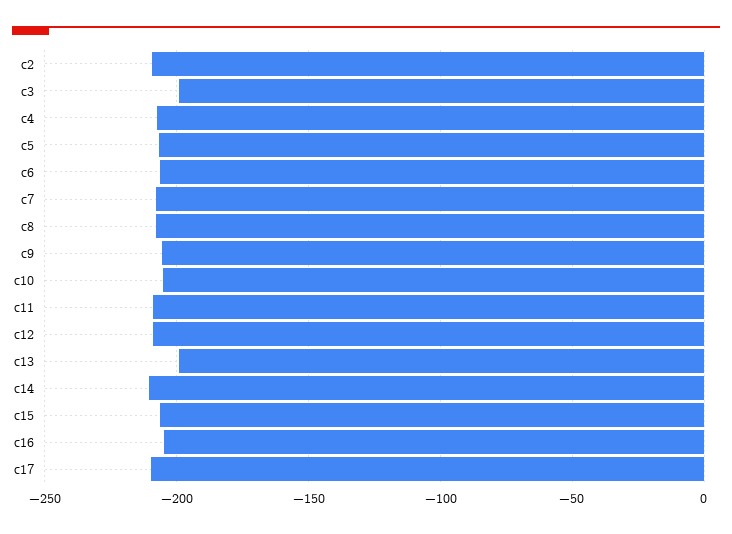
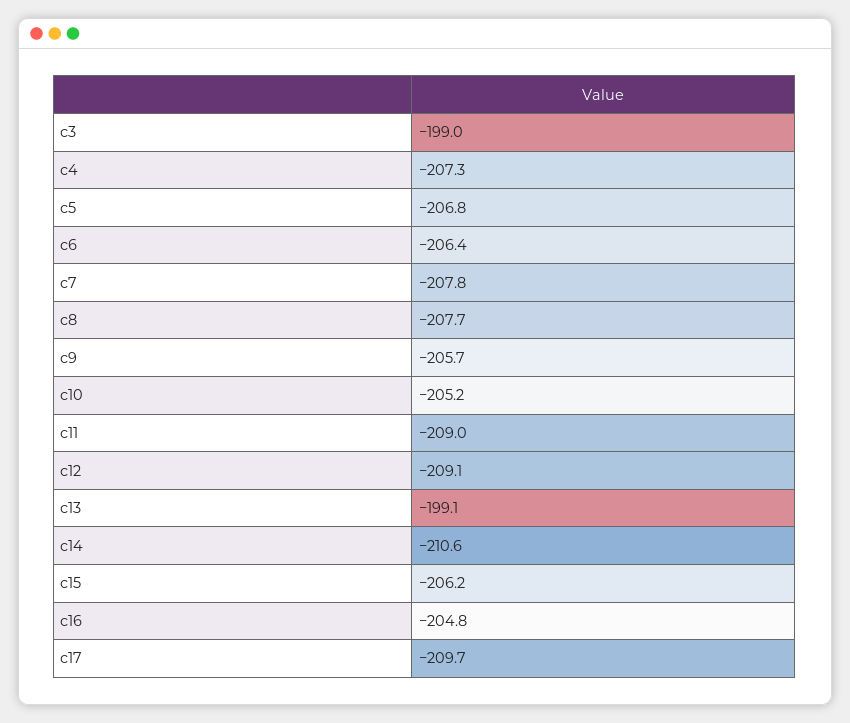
c2: -210 -> none

